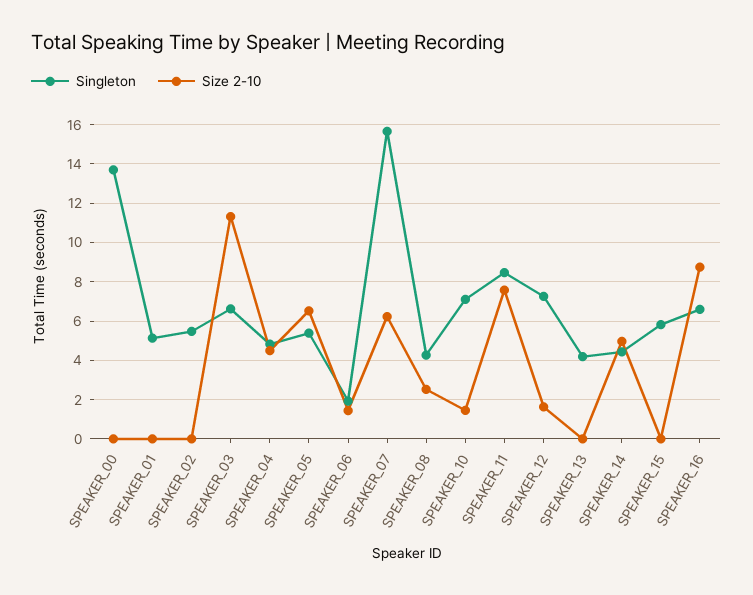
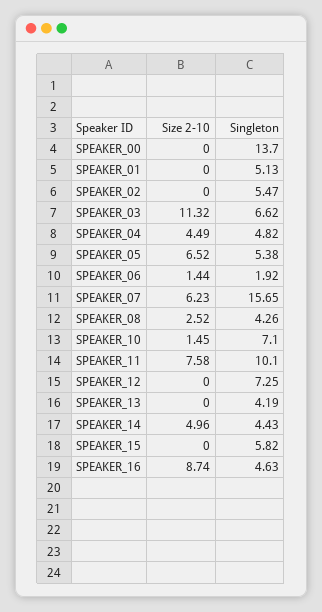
Singleton, SPEAKER_11: 8.5 -> 10.1
Size 2-10, SPEAKER_12: 1.5 -> 0
Singleton, SPEAKER_16: 6.5 -> 4.63

